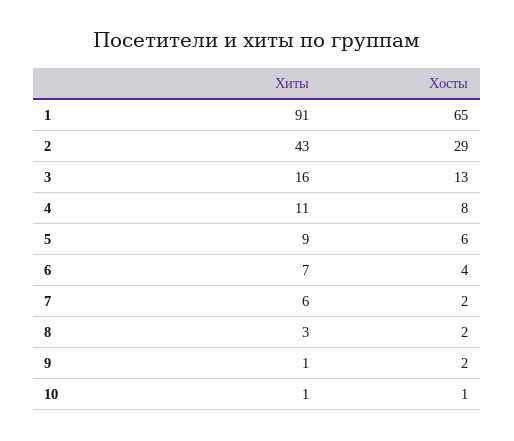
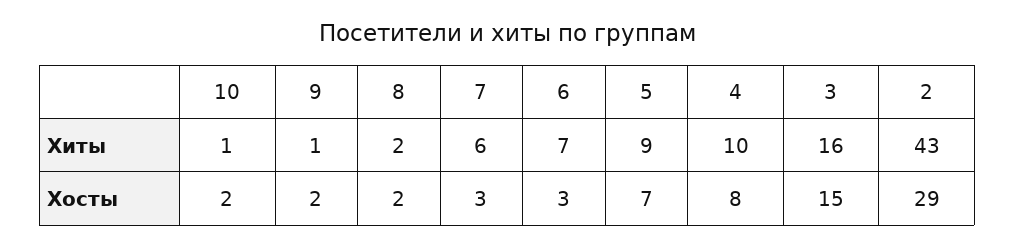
Хиты, 1: 91 -> none
Хосты, 1: 65 -> none
Хосты, 3: 13 -> 15
Хиты, 4: 11 -> 10
Хосты, 5: 6 -> 7
Хосты, 6: 4 -> 3
Хосты, 7: 2 -> 3
Хиты, 8: 3 -> 2
Хосты, 10: 1 -> 2

